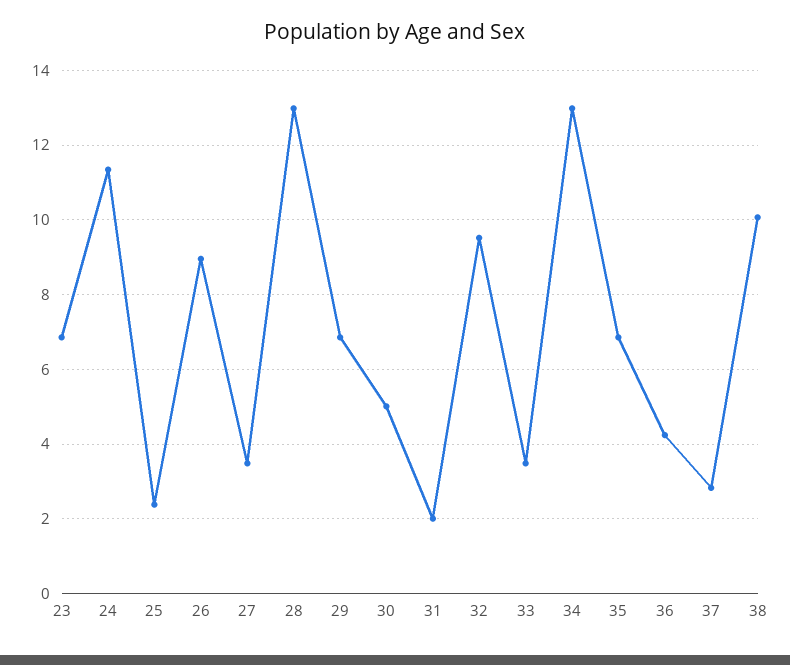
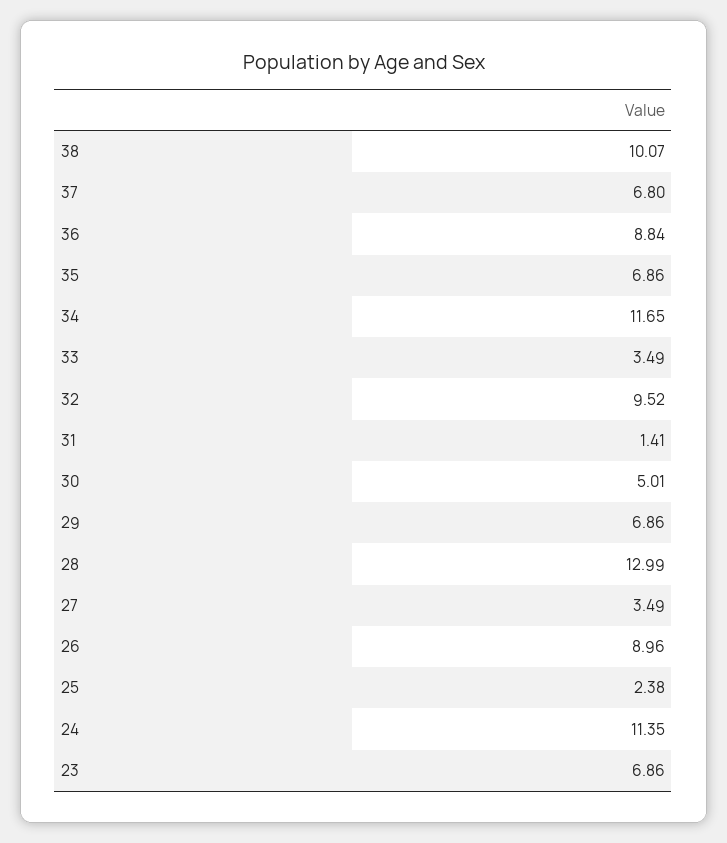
31: 2 -> 1.41
34: 13 -> 11.65
36: 4.2 -> 8.84
37: 2.8 -> 6.8

